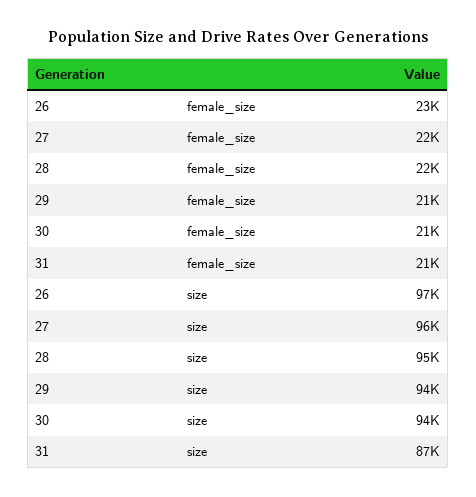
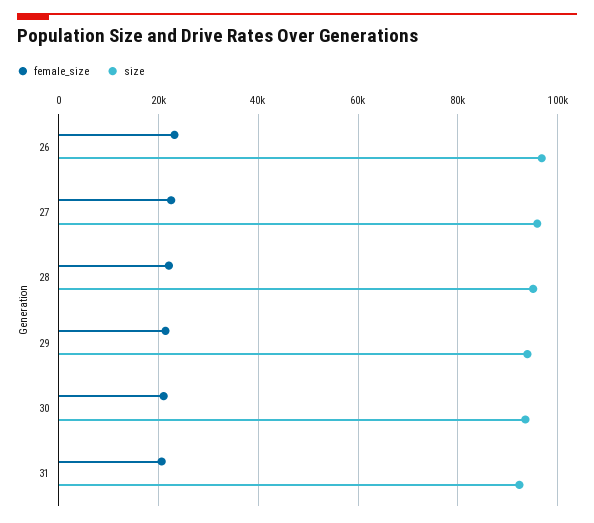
size, 31: 87000 -> 92000

